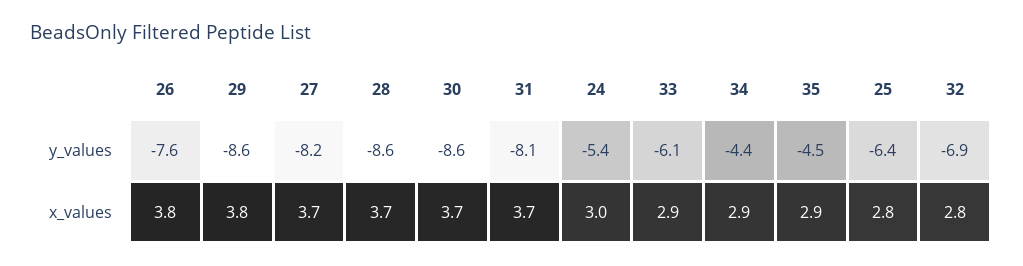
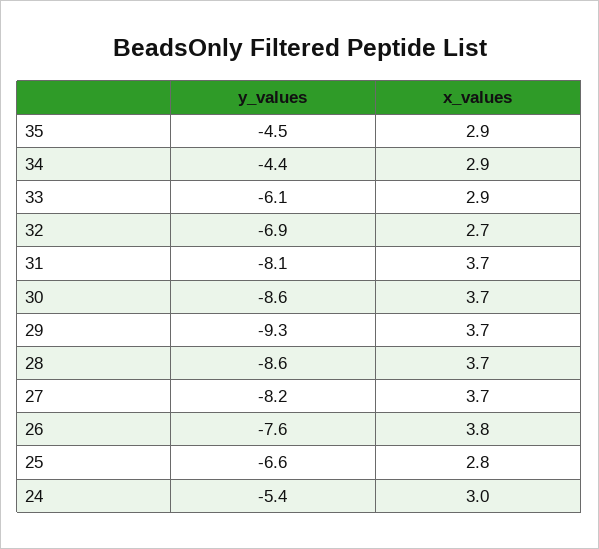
29, y_values: -8.6 -> -9.3
25, y_values: -6.4 -> -6.6
29, x_values: 3.8 -> 3.7
32, x_values: 2.8 -> 2.7

